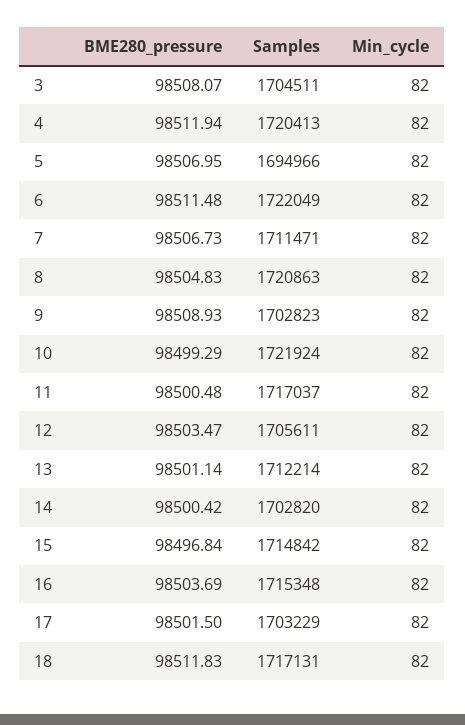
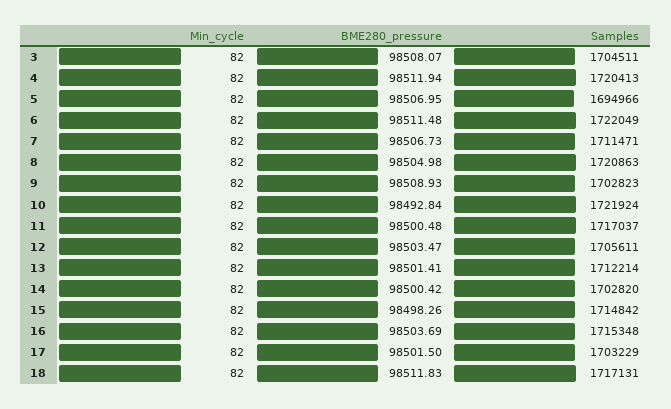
BME280_pressure, 8: 98504.83 -> 98504.98
BME280_pressure, 10: 98499.29 -> 98492.84
BME280_pressure, 13: 98501.14 -> 98501.41
BME280_pressure, 15: 98496.84 -> 98498.26

